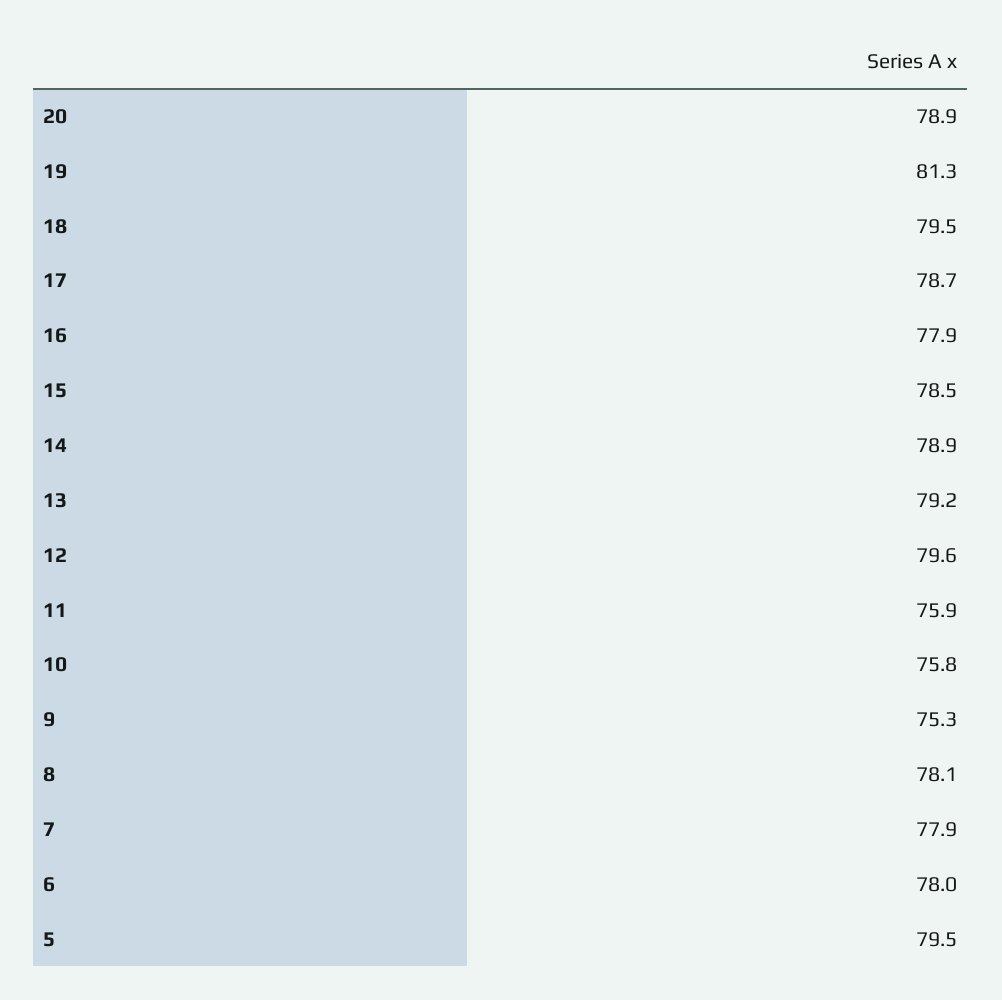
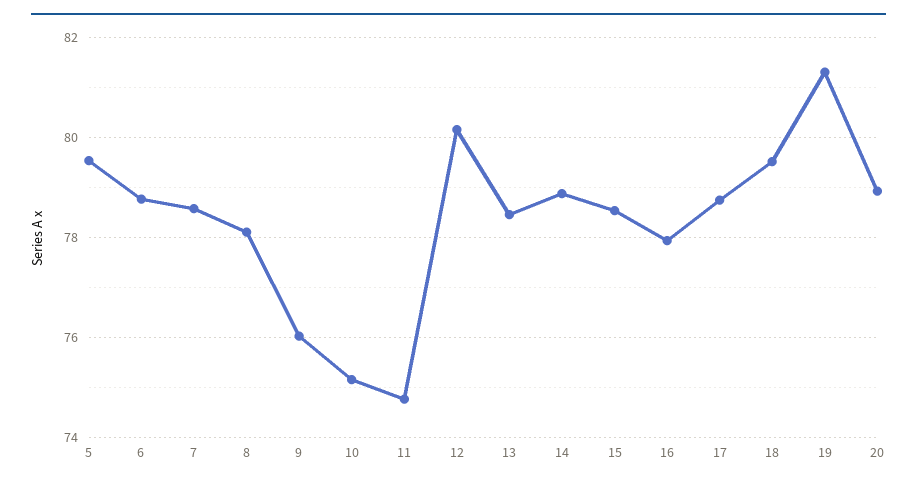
13: 79.2 -> 78.4
12: 79.6 -> 80.2
11: 75.9 -> 74.8
10: 75.8 -> 75.2
9: 75.3 -> 76
7: 77.9 -> 78.6
6: 78 -> 78.8

